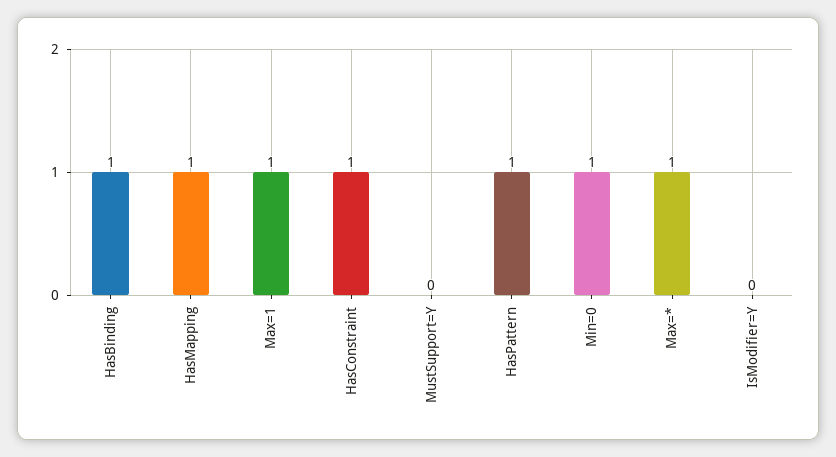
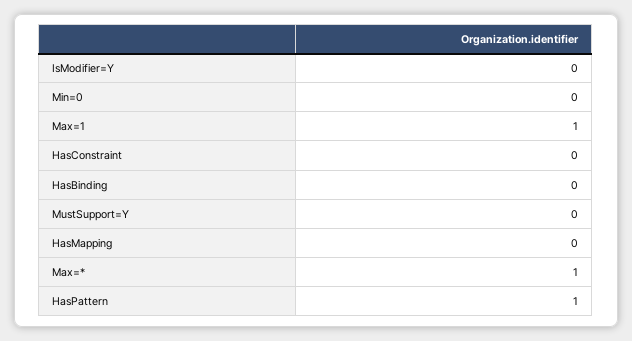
HasBinding: 1 -> 0
HasMapping: 1 -> 0
HasConstraint: 1 -> 0
Min=0: 1 -> 0

